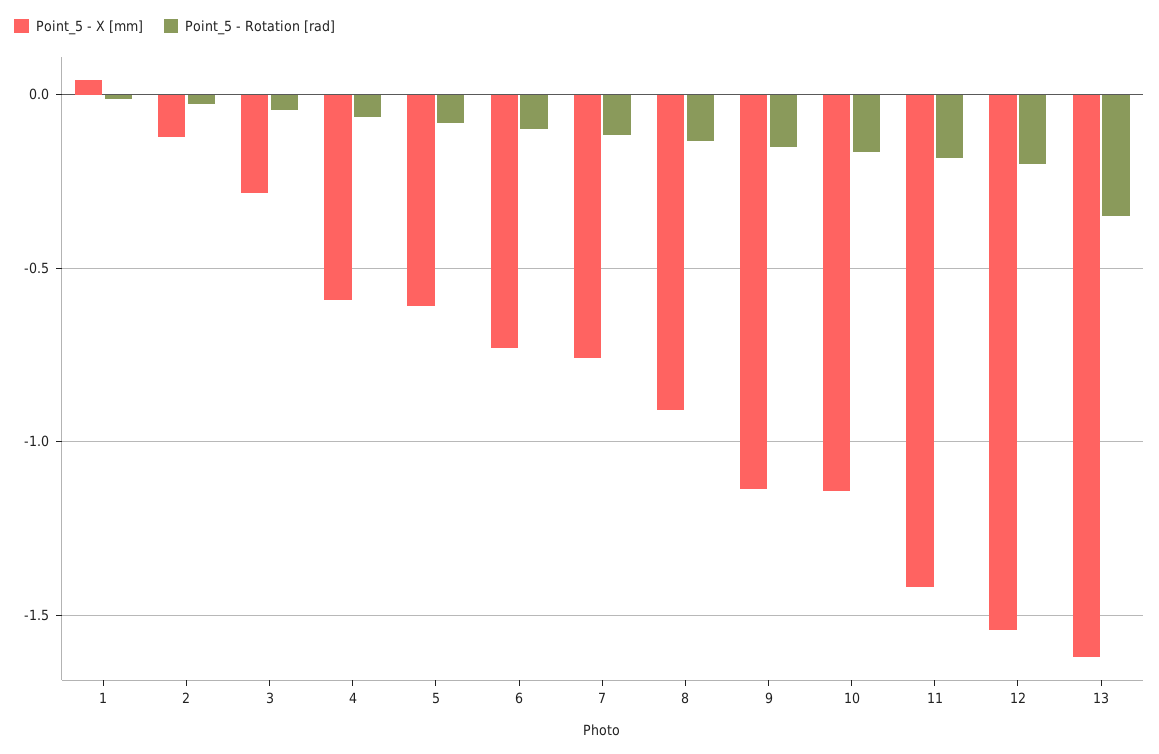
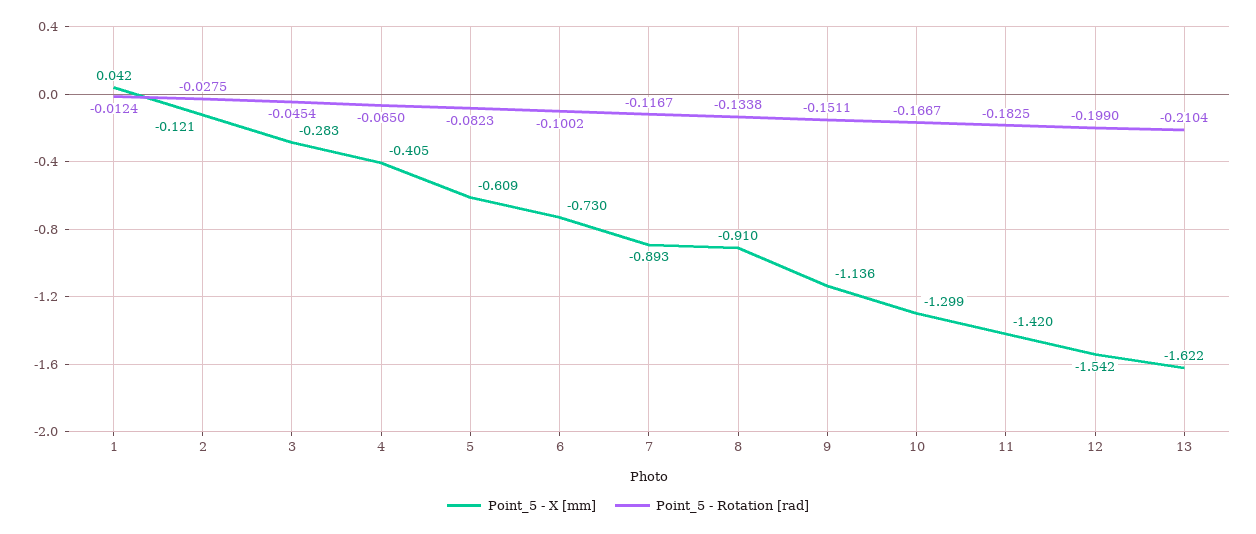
Point_5 - X [mm], 4: -0.6 -> -0.405
Point_5 - X [mm], 7: -0.75 -> -0.893
Point_5 - X [mm], 10: -1.15 -> -1.299
Point_5 - Rotation [rad], 13: -0.35 -> -0.2104

